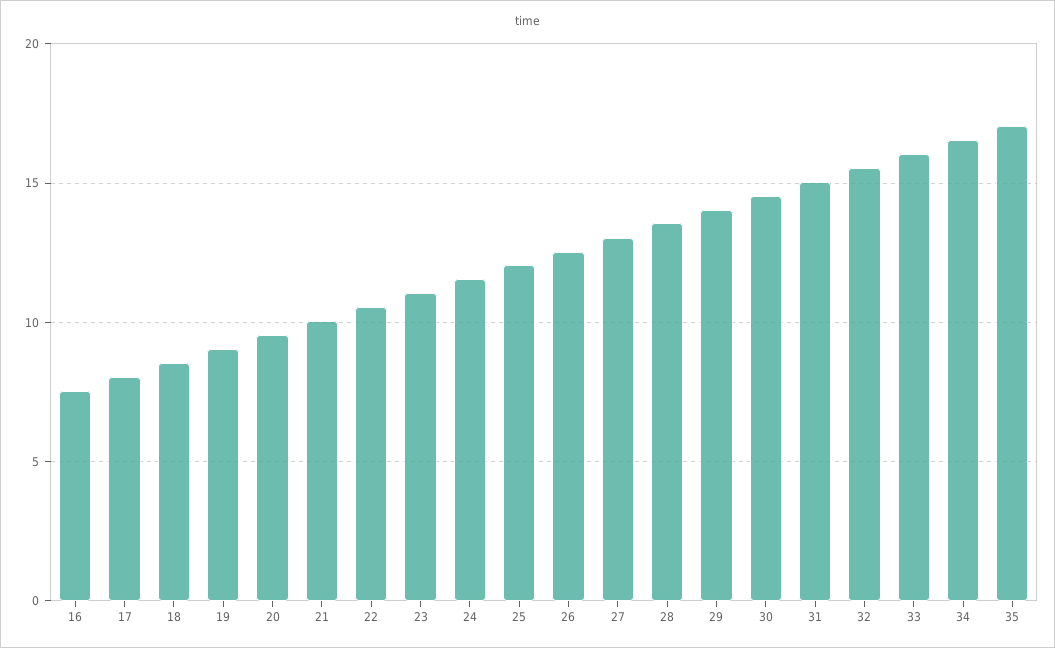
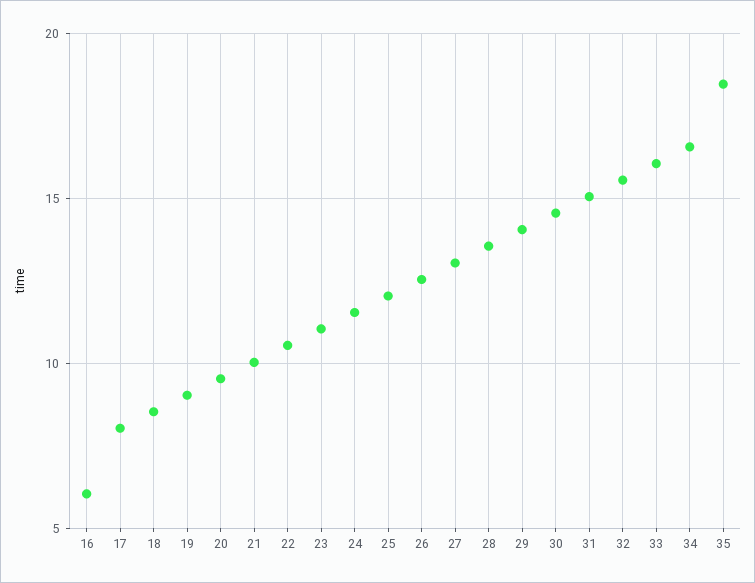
16: 7.5 -> 6
35: 17 -> 18.5

